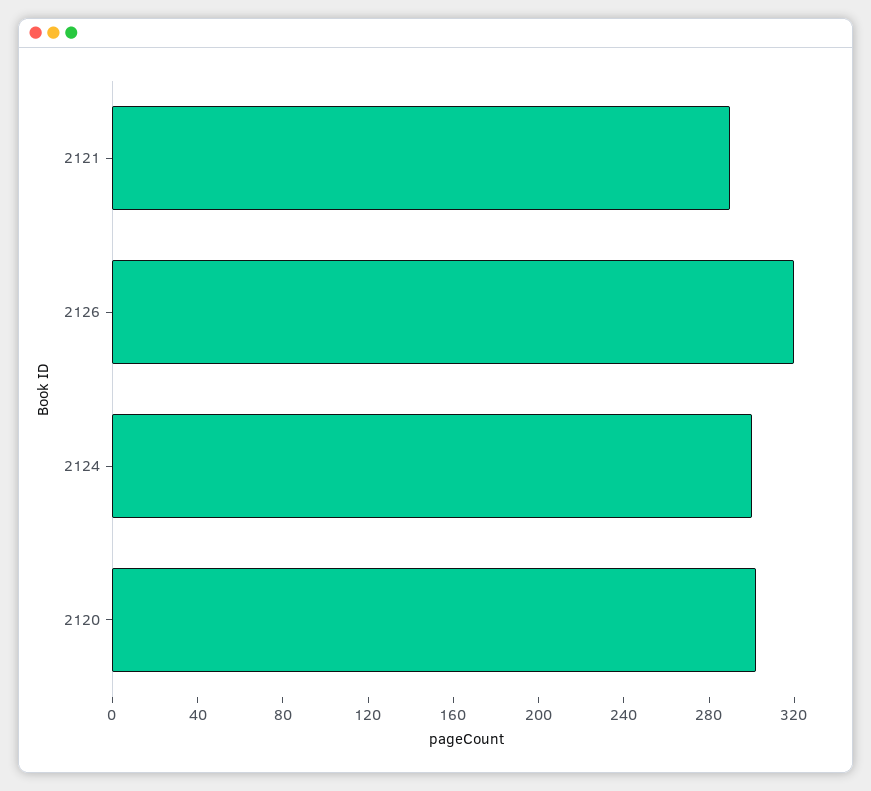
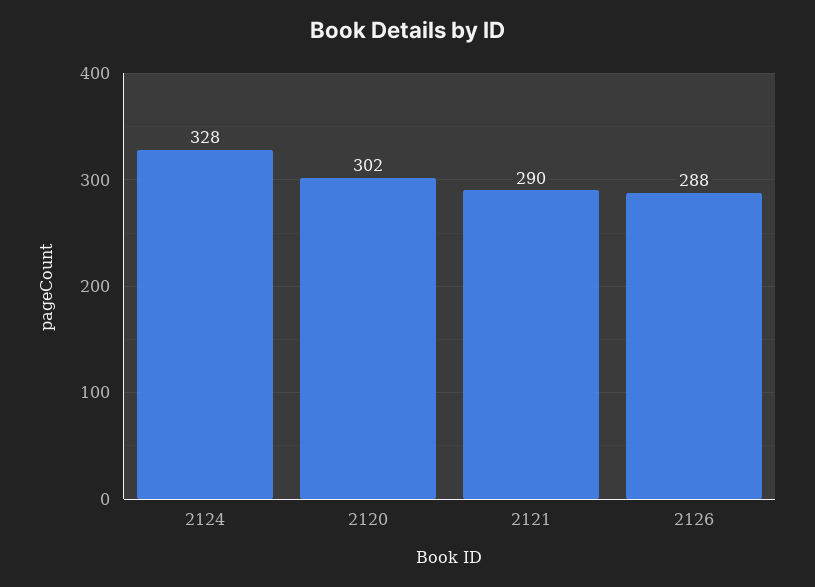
2126: 320 -> 288
2124: 300 -> 328

